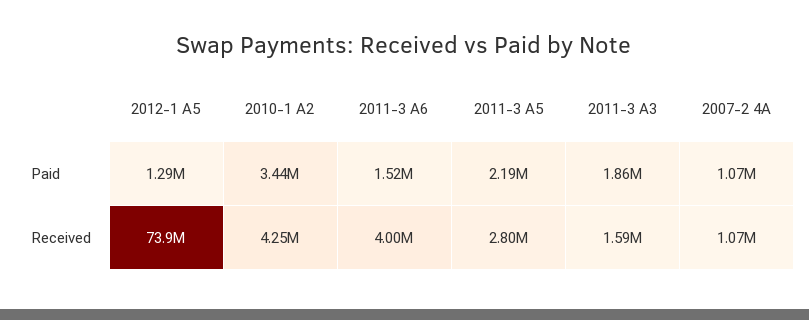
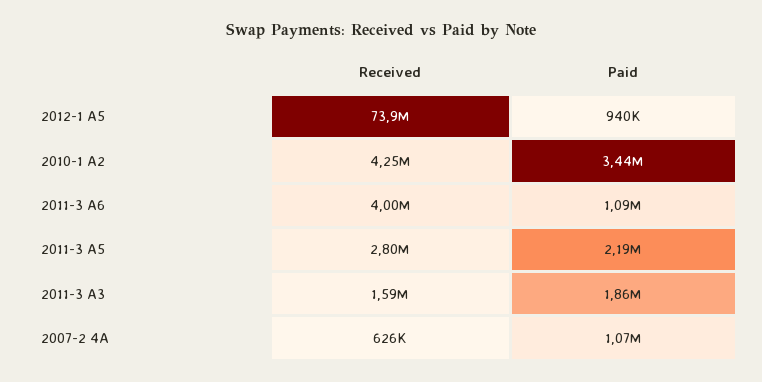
2012-1 A5, Paid: 1290000 -> 940000
2011-3 A6, Paid: 1520000 -> 1090000
2007-2 4A, Received: 1070000 -> 626000

